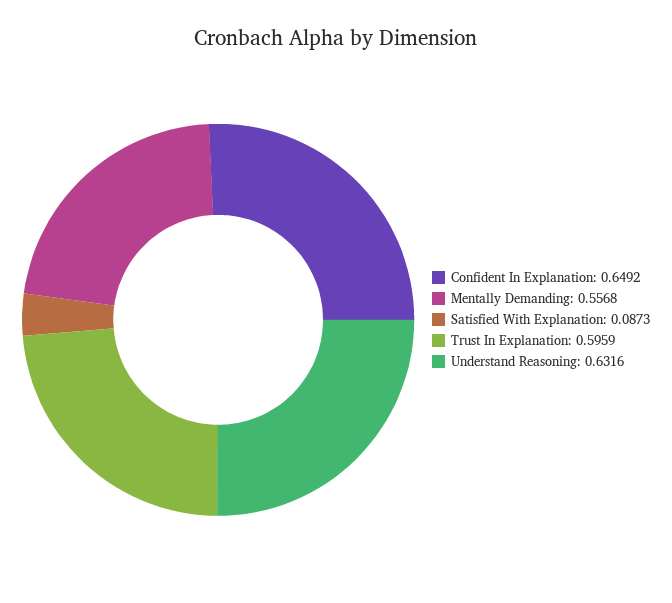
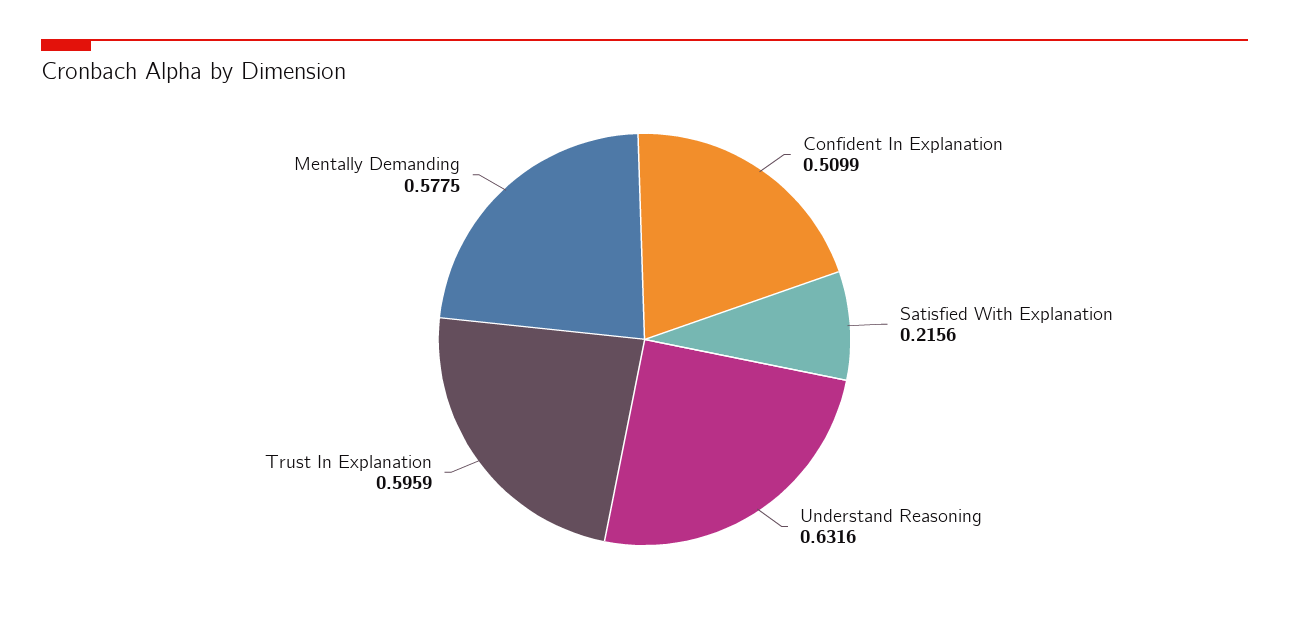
Confident In Explanation: 0.6492 -> 0.5099
Mentally Demanding: 0.5568 -> 0.5775
Satisfied With Explanation: 0.0873 -> 0.2156

